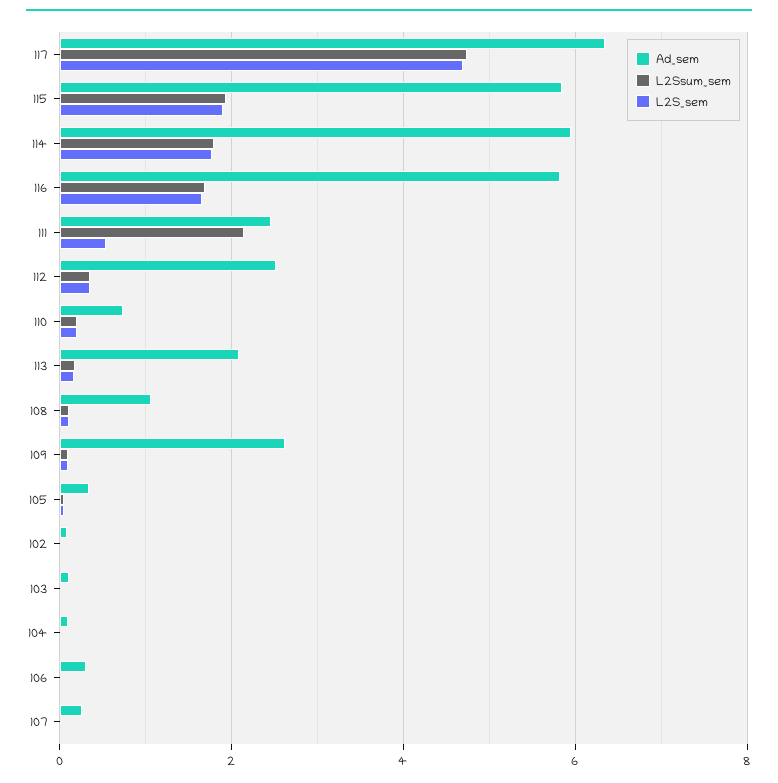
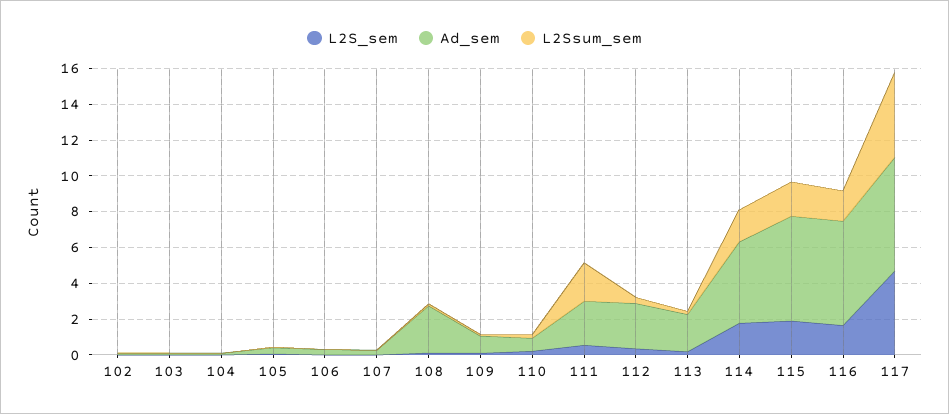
Ad_sem, 114: 6 -> 4.5
Ad_sem, 108: 1 -> 2.5
Ad_sem, 109: 2.6 -> 1

